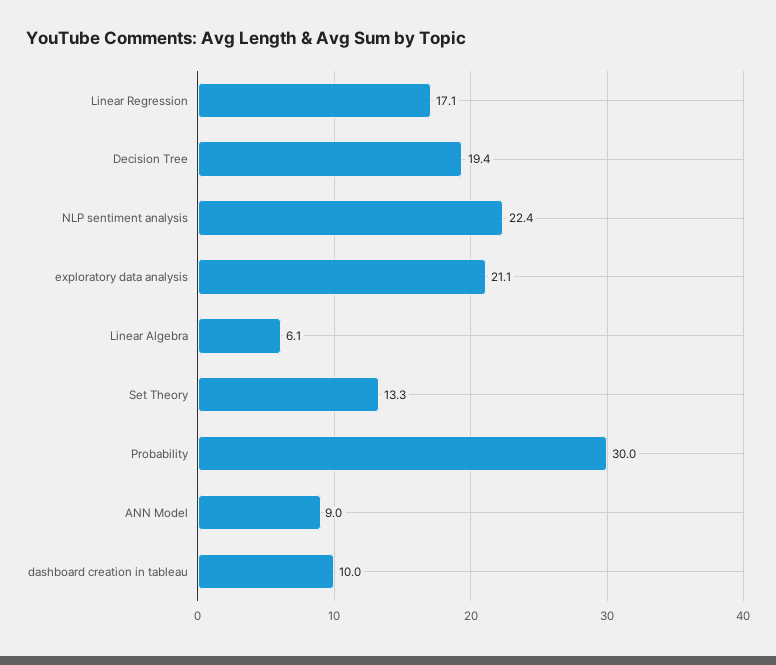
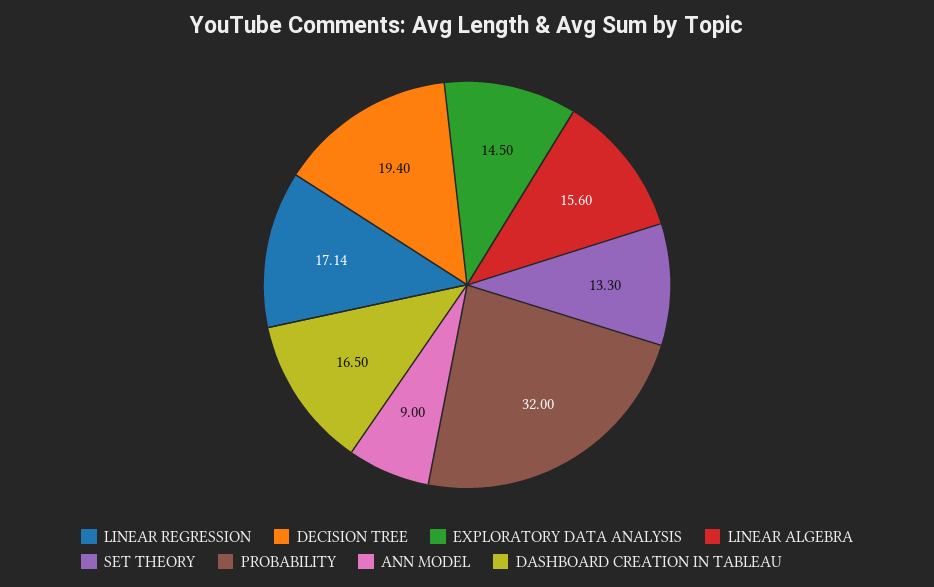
NLP sentiment analysis: 22.4 -> none
exploratory data analysis: 21.1 -> 14.5
Linear Algebra: 6.1 -> 15.6
Probability: 30 -> 32
dashboard creation in tableau: 10 -> 16.5

